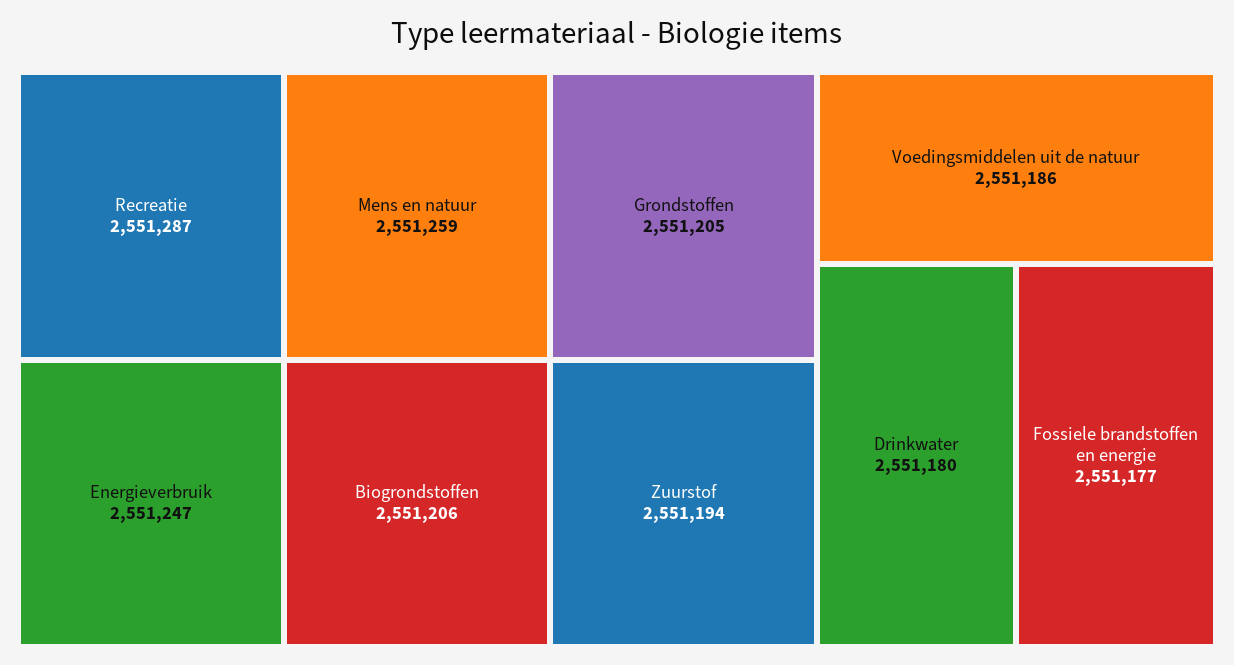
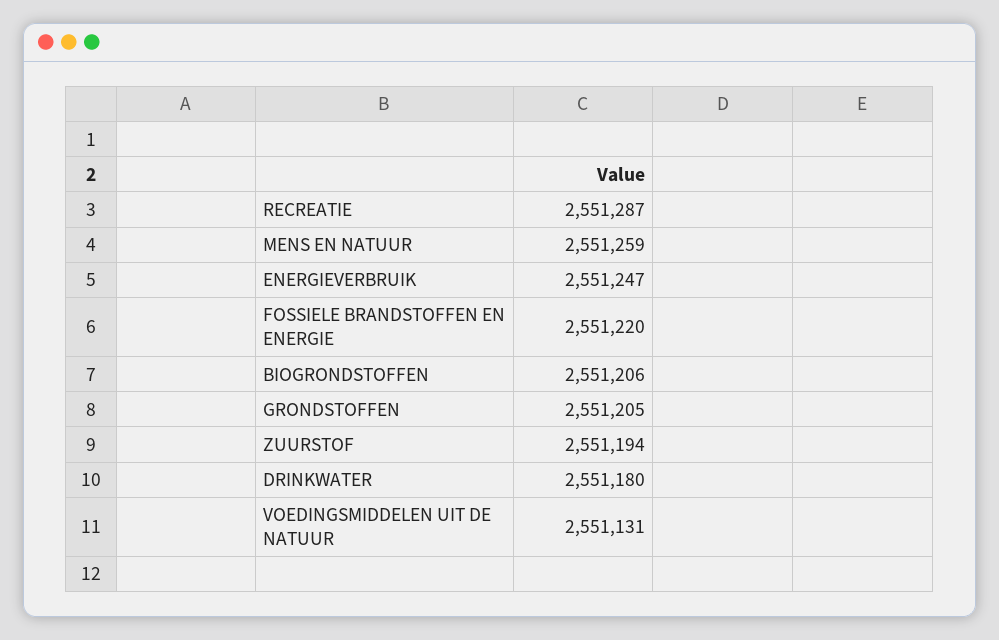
Voedingsmiddelen uit de natuur: 2551186 -> 2551131
Fossiele brandstoffen en energie: 2551177 -> 2551220

